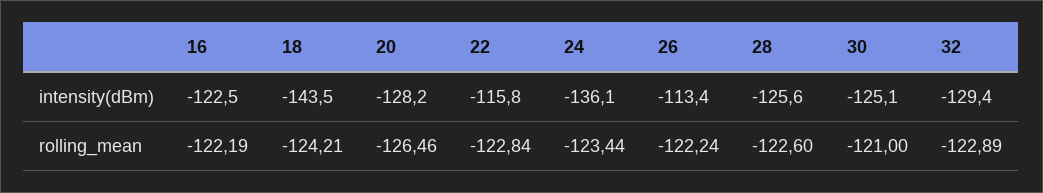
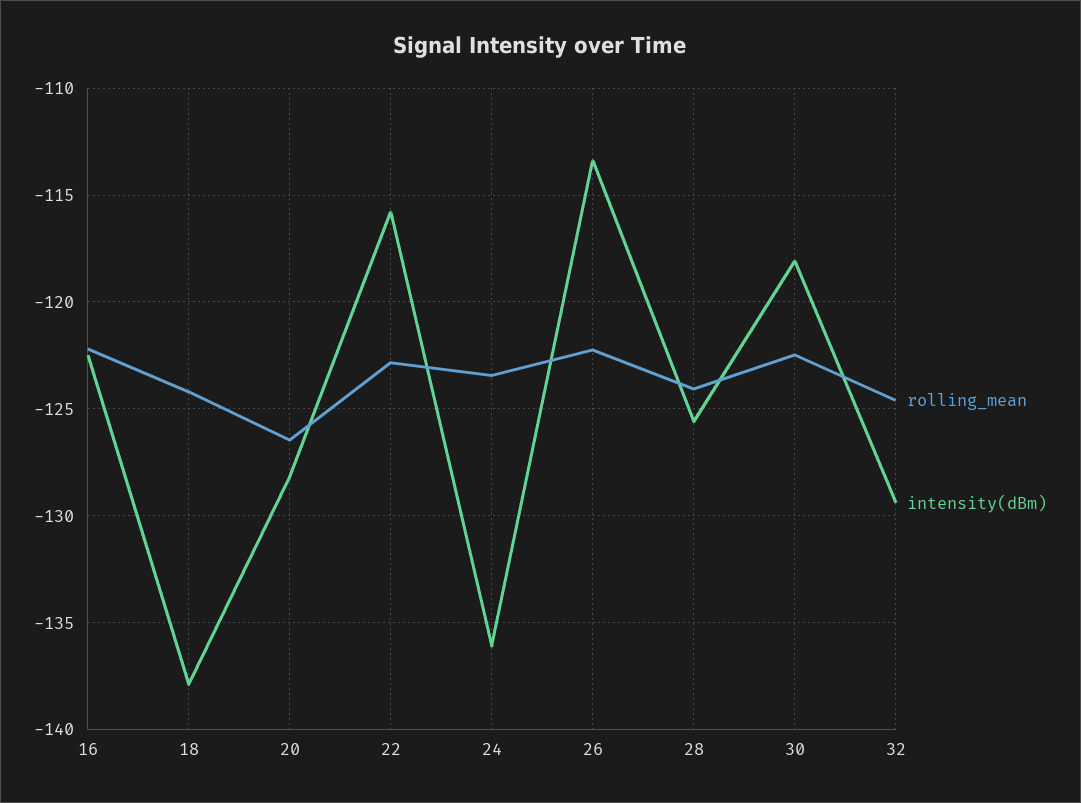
intensity(dBm), 18: -143.5 -> -138
intensity(dBm), 30: -125.1 -> -118
rolling_mean, 28: -122.6 -> -124
rolling_mean, 30: -121 -> -122.5
rolling_mean, 32: -122.89 -> -124.5

